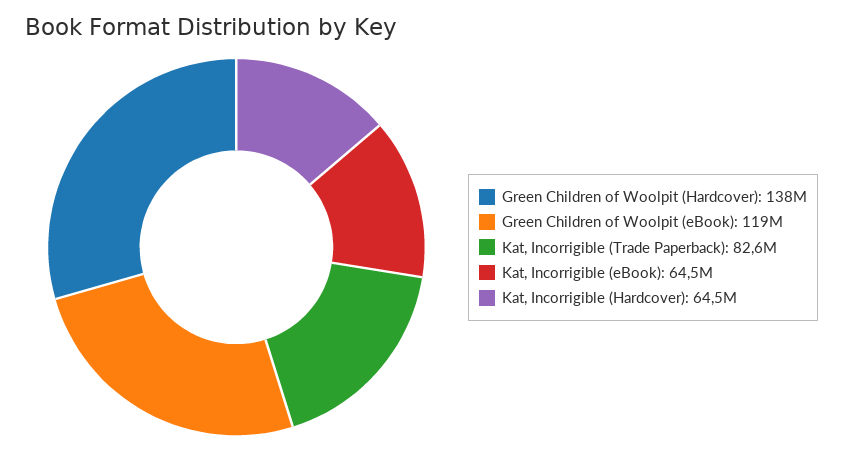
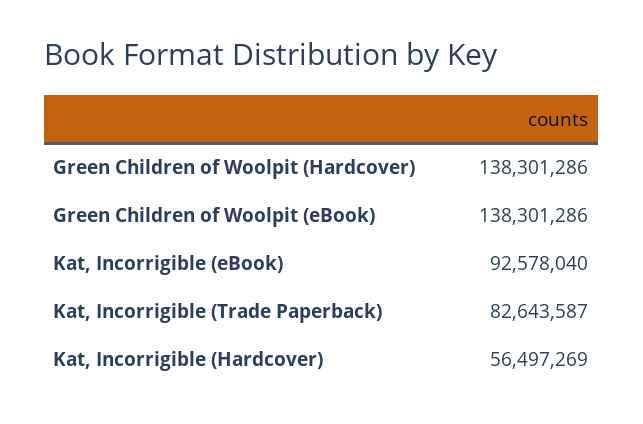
Green Children of Woolpit (eBook): 119000000 -> 138301286
Kat, Incorrigible (eBook): 64500000 -> 92578040
Kat, Incorrigible (Hardcover): 64500000 -> 56497269

